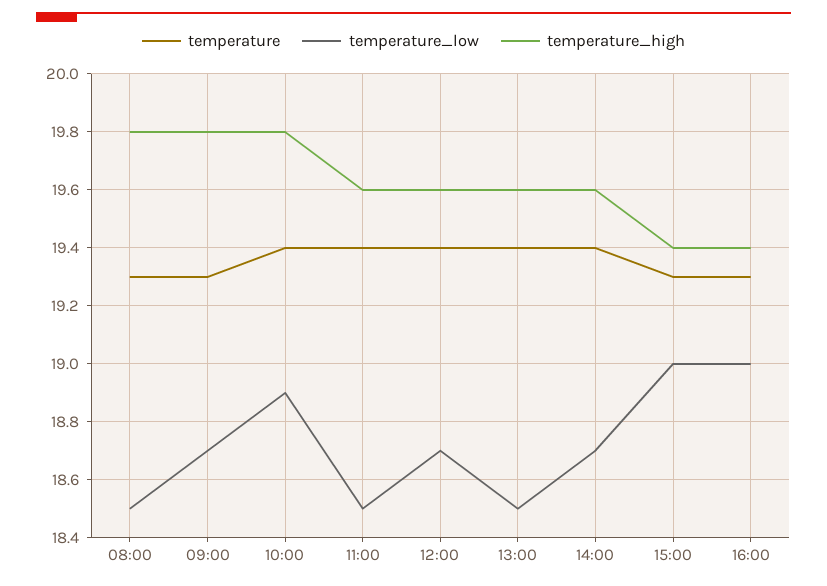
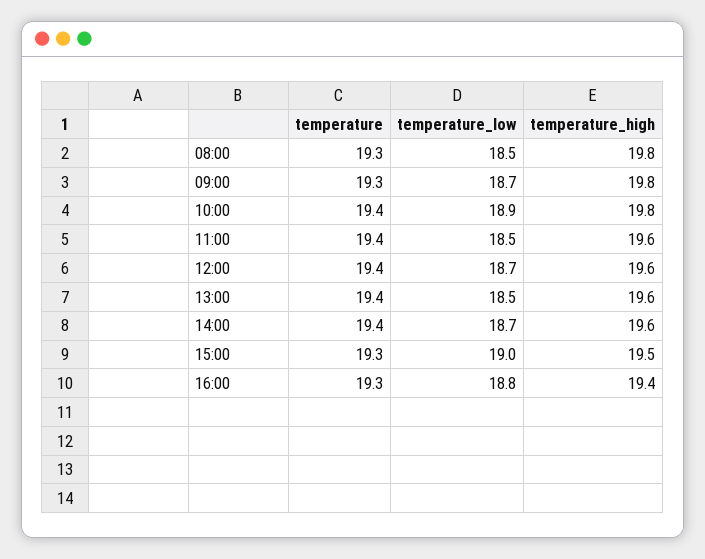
temperature_high, 15:00: 19.4 -> 19.5
temperature_low, 16:00: 19 -> 18.8

